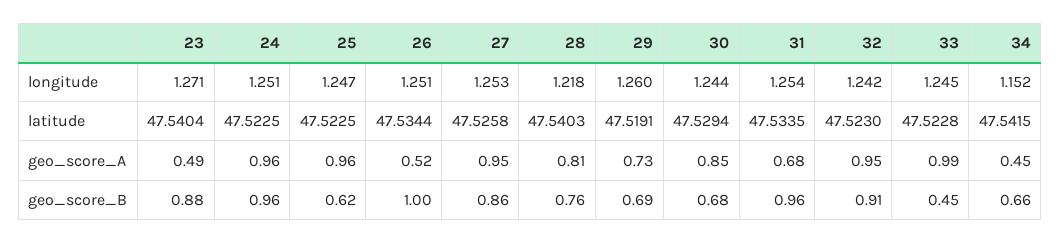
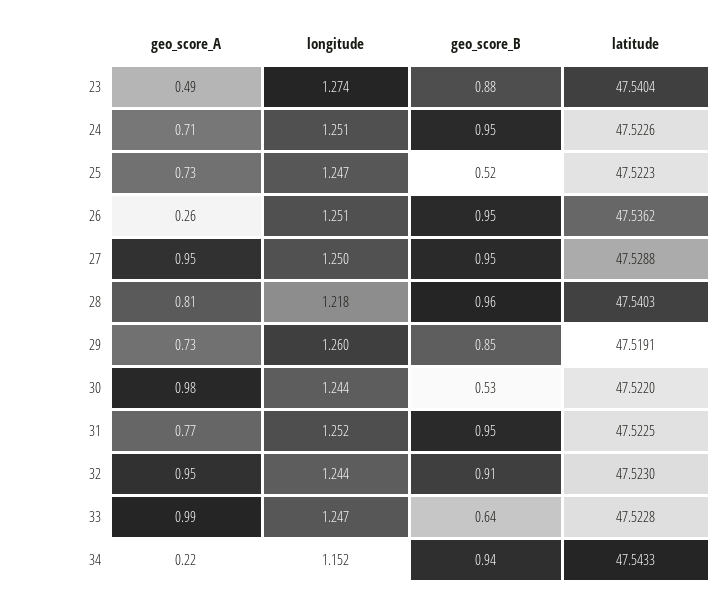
23, longitude: 1.271 -> 1.274
27, longitude: 1.253 -> 1.25
31, longitude: 1.254 -> 1.252
32, longitude: 1.242 -> 1.244
33, longitude: 1.245 -> 1.247
24, latitude: 47.5225 -> 47.5226
25, latitude: 47.5225 -> 47.5223
26, latitude: 47.5344 -> 47.5362
27, latitude: 47.5258 -> 47.5288
30, latitude: 47.5294 -> 47.522
31, latitude: 47.5335 -> 47.5225
34, latitude: 47.5415 -> 47.5433
24, geo_score_A: 0.96 -> 0.71
25, geo_score_A: 0.96 -> 0.73
26, geo_score_A: 0.52 -> 0.26
30, geo_score_A: 0.85 -> 0.98
31, geo_score_A: 0.68 -> 0.77
34, geo_score_A: 0.45 -> 0.22
24, geo_score_B: 0.96 -> 0.95
25, geo_score_B: 0.62 -> 0.52
26, geo_score_B: 1 -> 0.95
27, geo_score_B: 0.86 -> 0.95
28, geo_score_B: 0.76 -> 0.96
29, geo_score_B: 0.69 -> 0.85
30, geo_score_B: 0.68 -> 0.53
31, geo_score_B: 0.96 -> 0.95
33, geo_score_B: 0.45 -> 0.64
34, geo_score_B: 0.66 -> 0.94

